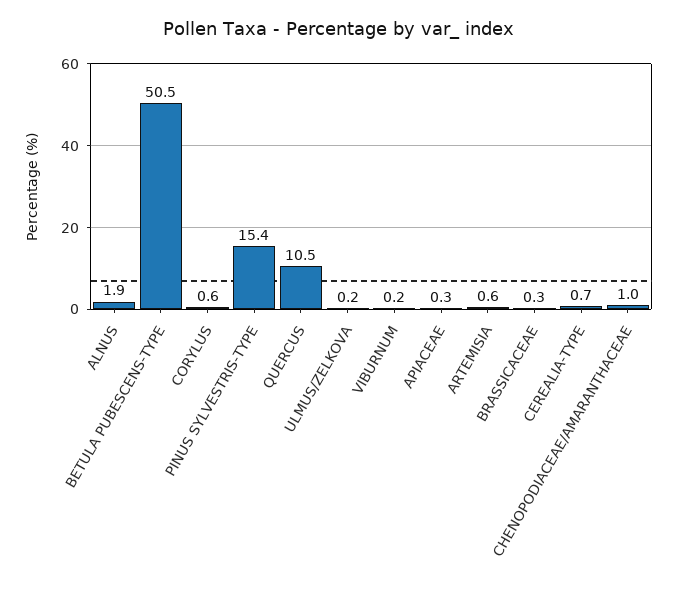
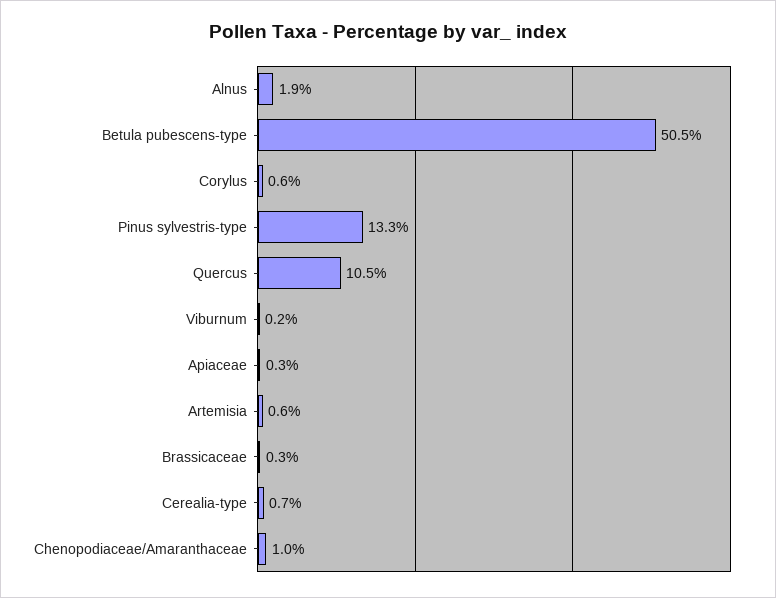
PINUS SYLVESTRIS-TYPE: 15.4 -> 13.3
ULMUS/ZELKOVA: 0.2 -> none

